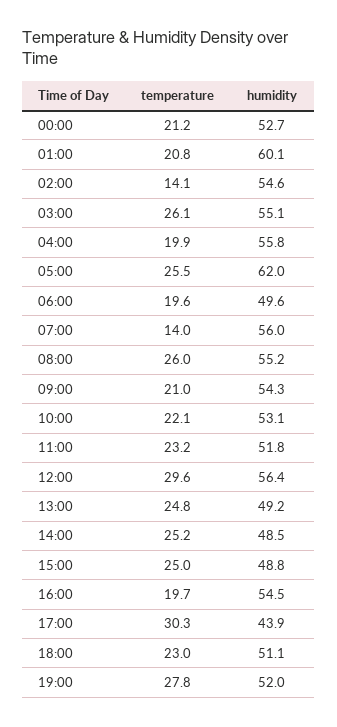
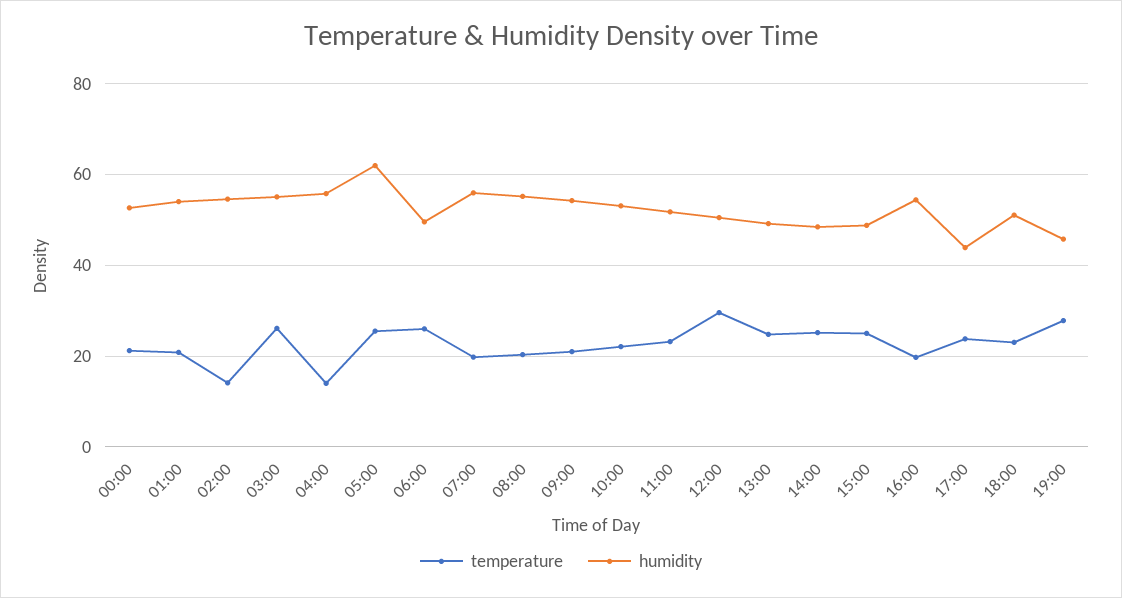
humidity, 01:00: 60.1 -> 54
temperature, 04:00: 19.9 -> 14
temperature, 06:00: 19.6 -> 26
temperature, 07:00: 14 -> 20
temperature, 08:00: 26 -> 20
humidity, 12:00: 56.4 -> 50
temperature, 17:00: 30.3 -> 24
humidity, 19:00: 52 -> 46

